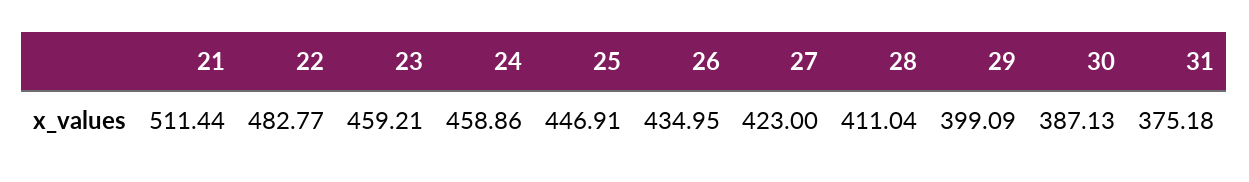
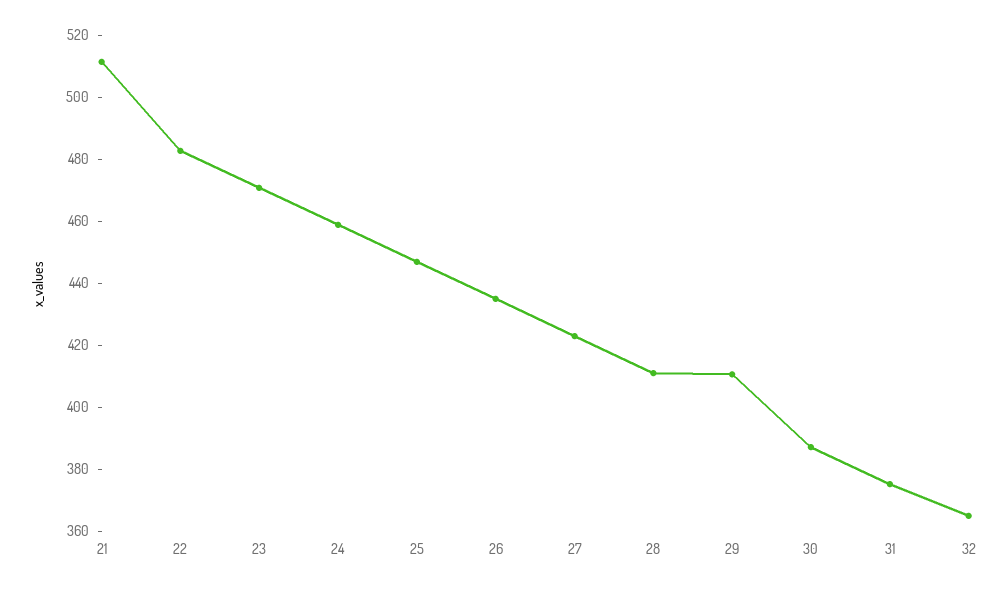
23: 459.21 -> 470
29: 399.09 -> 410
32: none -> 365

